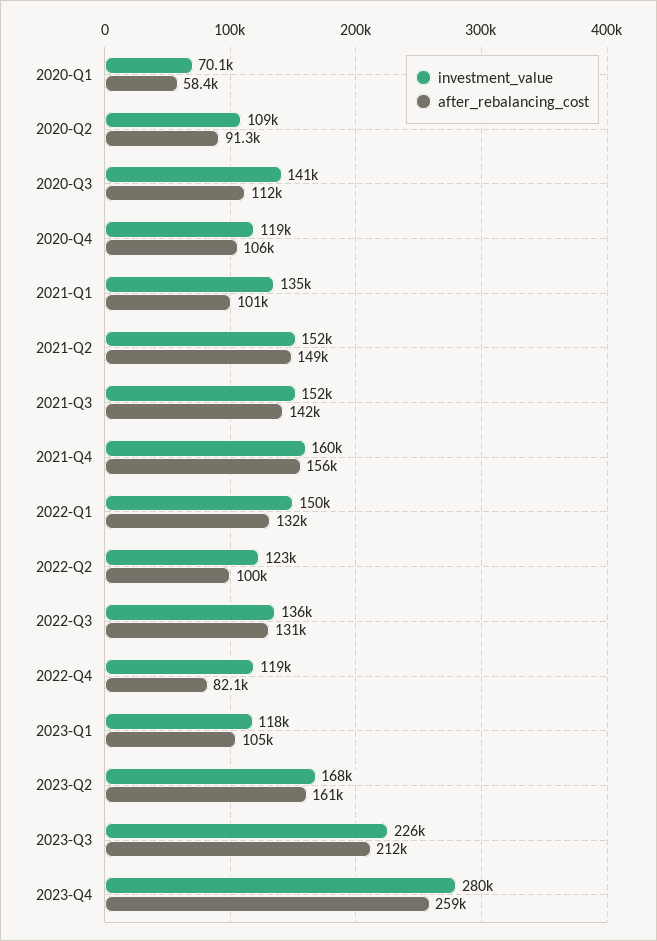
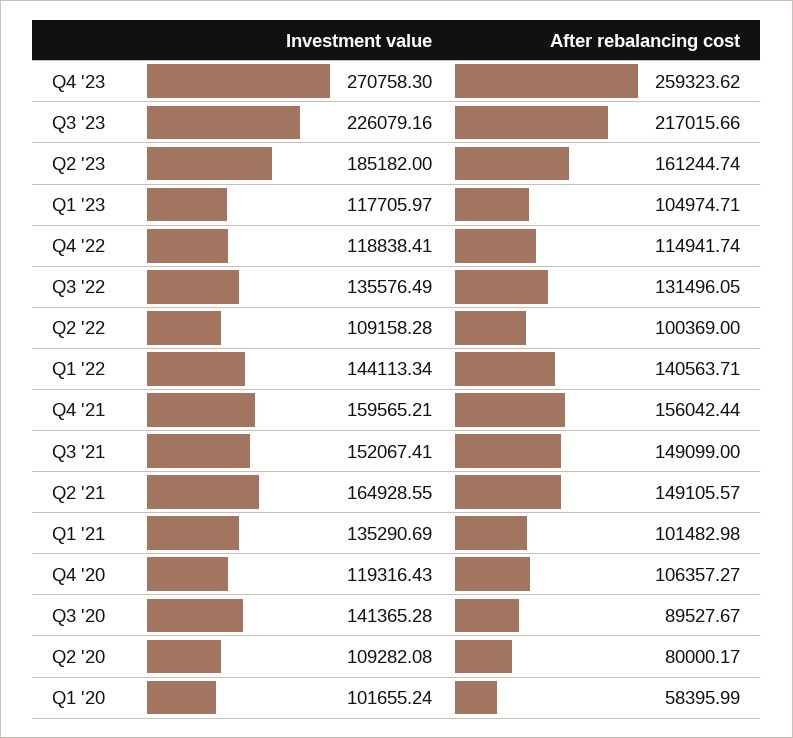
investment_value, 2020-Q1: 70100 -> 101655.24
after_rebalancing_cost, 2020-Q2: 91300 -> 80000.17
after_rebalancing_cost, 2020-Q3: 112000 -> 89527.67
investment_value, 2021-Q2: 152000 -> 164928.55
after_rebalancing_cost, 2021-Q3: 142000 -> 149099
investment_value, 2022-Q1: 150000 -> 144113.34
after_rebalancing_cost, 2022-Q1: 132000 -> 140563.71
investment_value, 2022-Q2: 123000 -> 109158.28
after_rebalancing_cost, 2022-Q4: 82100 -> 114941.74
investment_value, 2023-Q2: 168000 -> 185182
after_rebalancing_cost, 2023-Q3: 212000 -> 217015.66
investment_value, 2023-Q4: 280000 -> 270758.3

